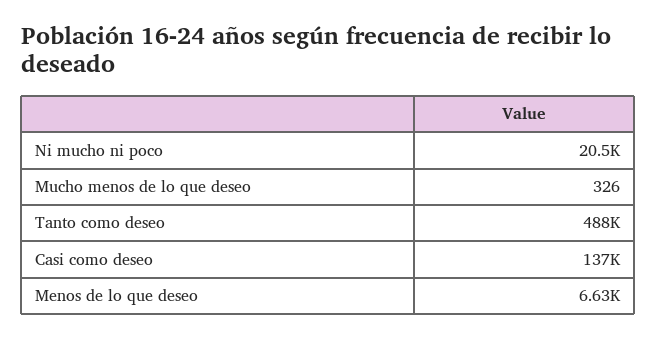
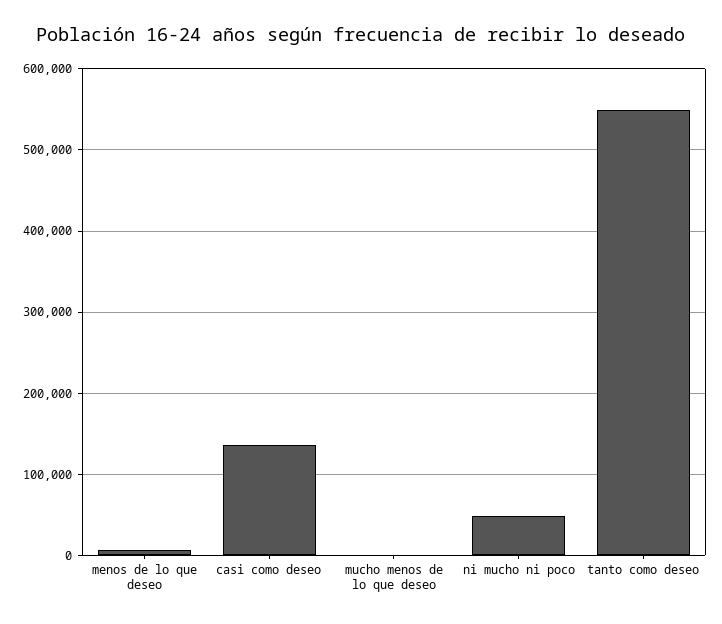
Ni mucho ni poco: 20500 -> 50000
Tanto como deseo: 488000 -> 550000

